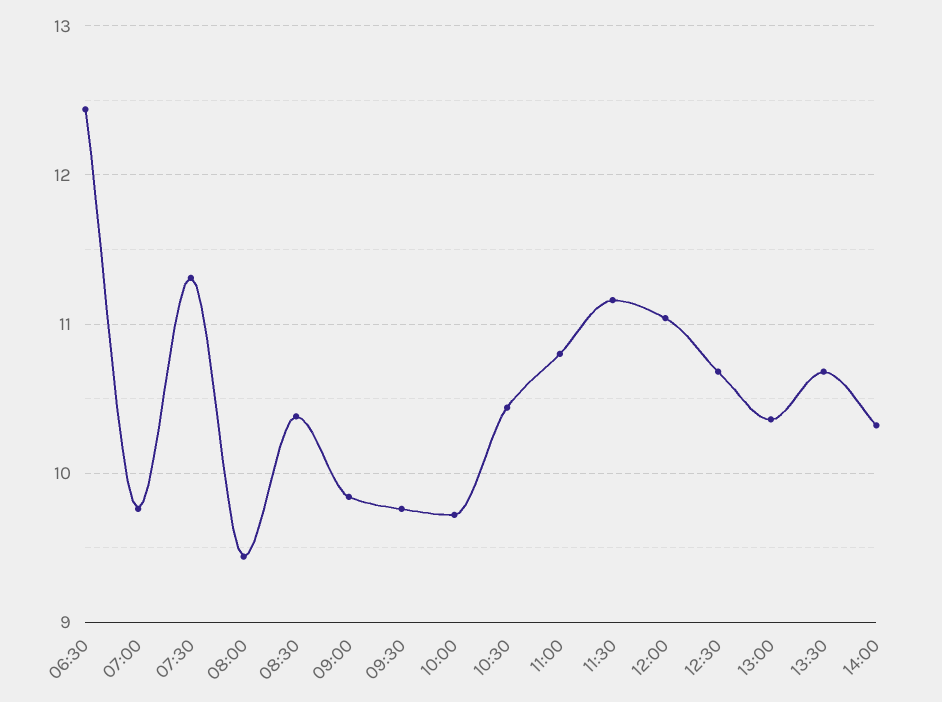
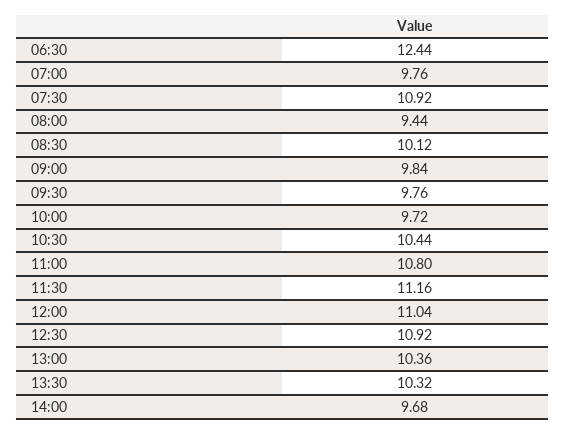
07:30: 11.3 -> 10.92
08:30: 10.4 -> 10.12
12:30: 10.7 -> 10.92
13:30: 10.7 -> 10.32
14:00: 10.3 -> 9.68

